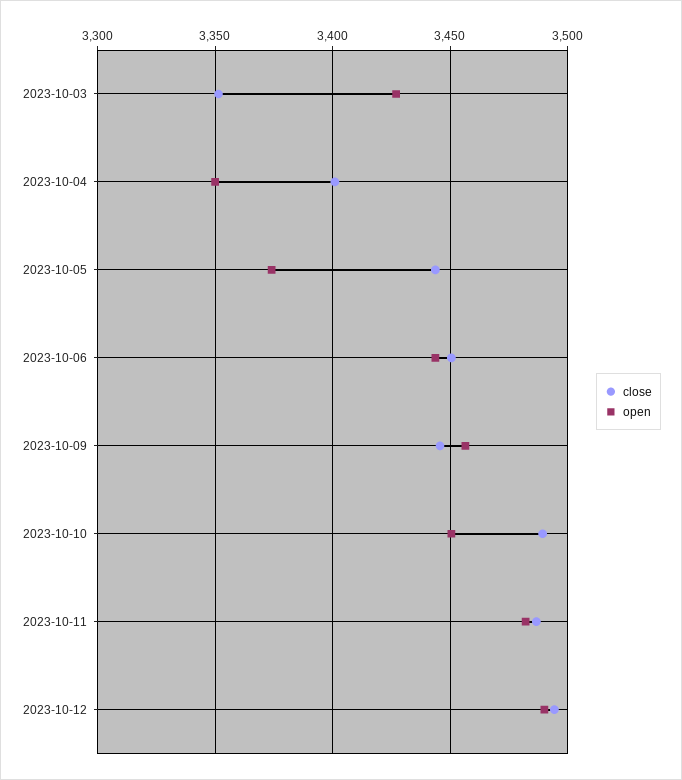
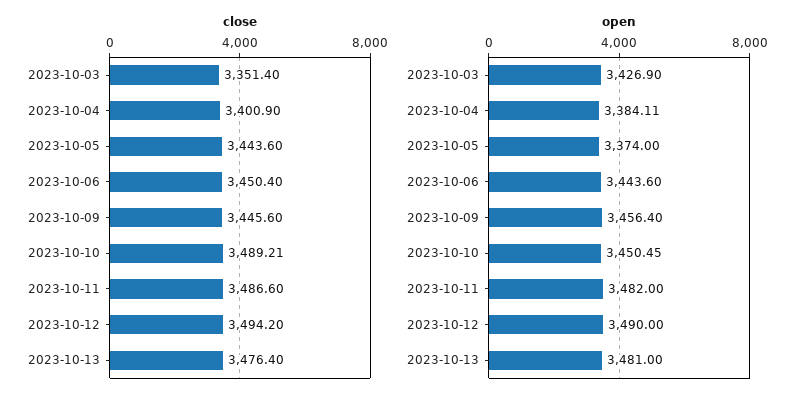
open, 2023-10-04: 3350 -> 3384.11
close, 2023-10-13: none -> 3476.4
open, 2023-10-13: none -> 3481

